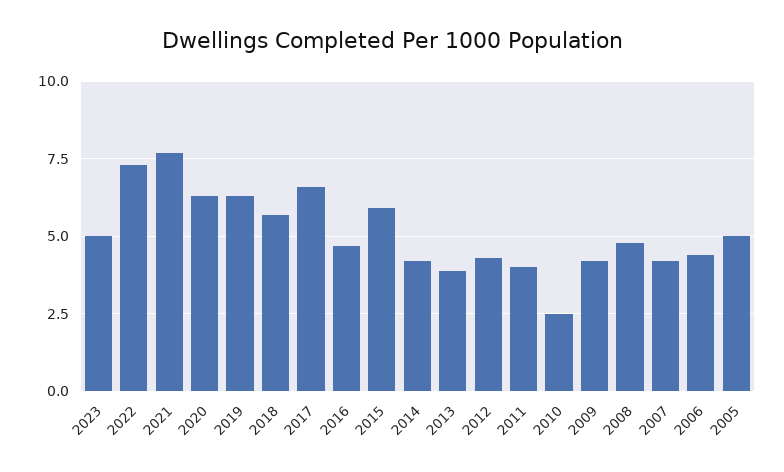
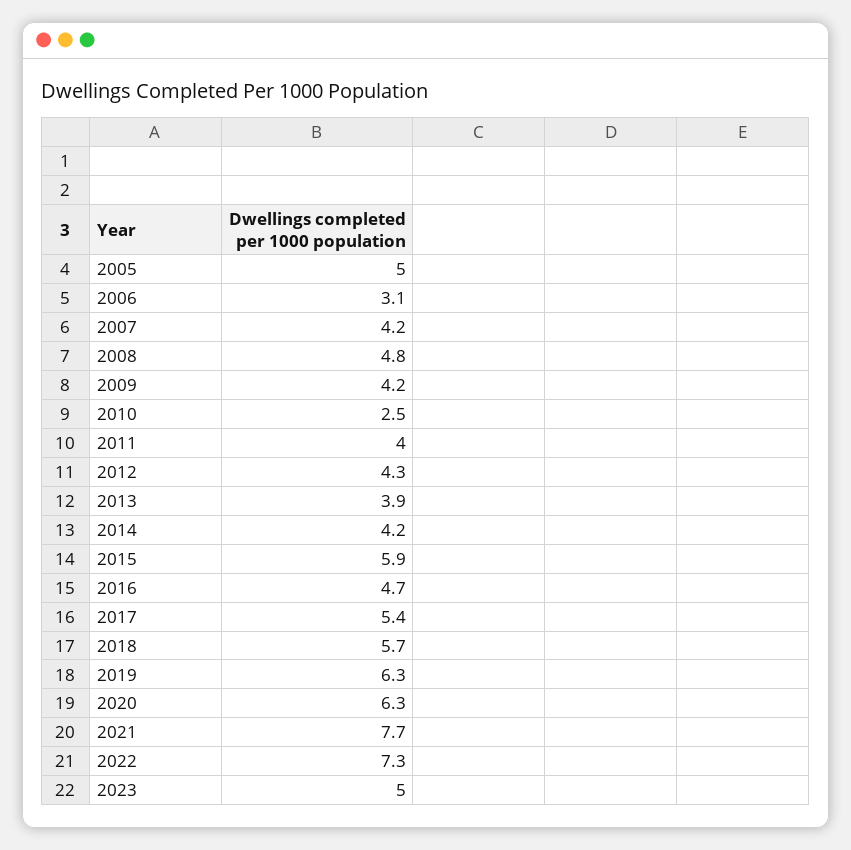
2017: 6.5 -> 5.4
2006: 4.5 -> 3.1

